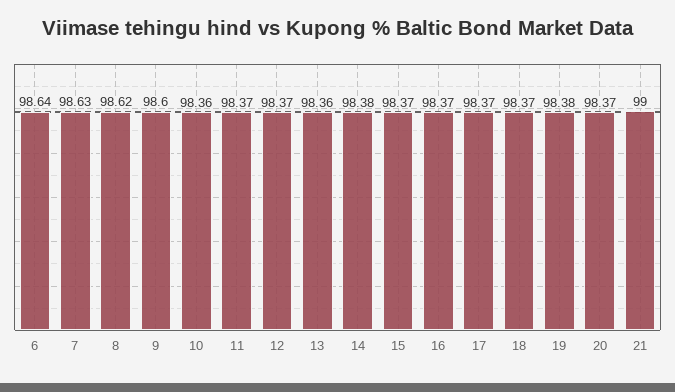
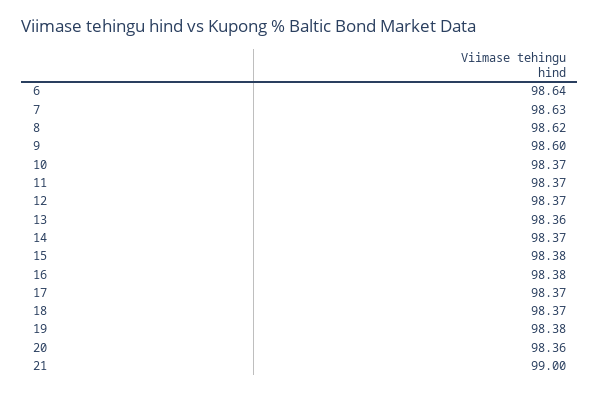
10: 98.36 -> 98.37
14: 98.38 -> 98.37
15: 98.37 -> 98.38
16: 98.37 -> 98.38
20: 98.37 -> 98.36

